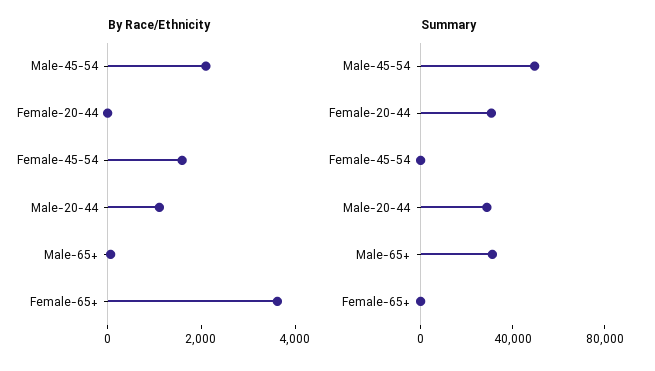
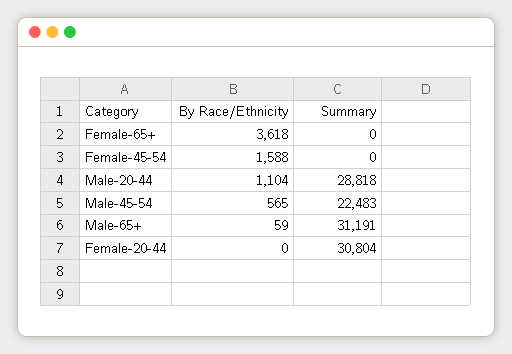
By Race/Ethnicity, Male-45-54: 2000 -> 565
Summary, Male-45-54: 50000 -> 22483

